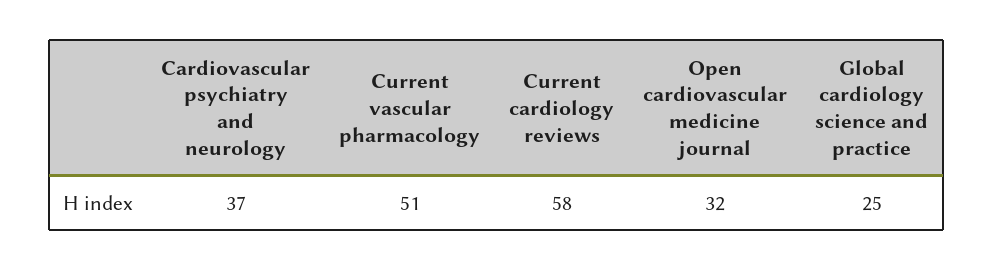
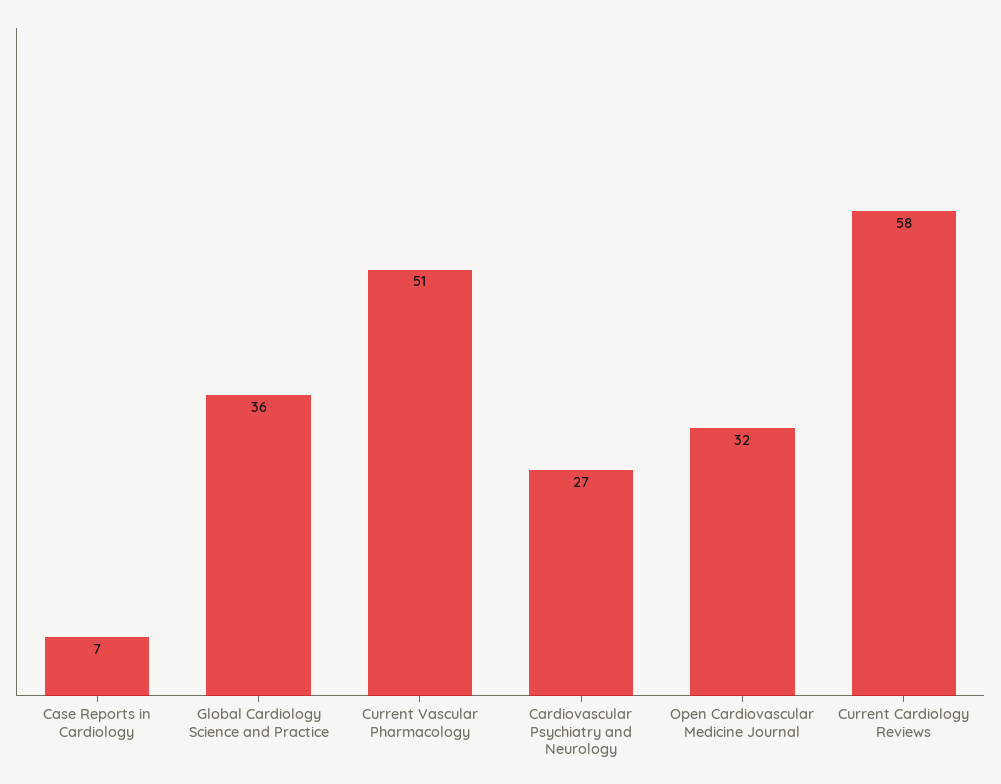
Cardiovascular psychiatry and neurology: 37 -> 27
Global cardiology science and practice: 25 -> 36
Case Reports in Cardiology: none -> 7

